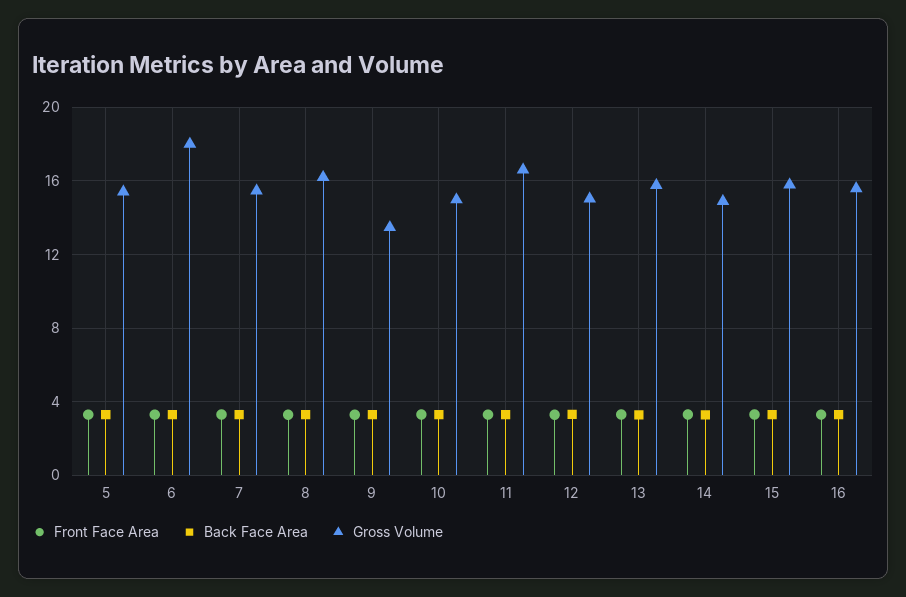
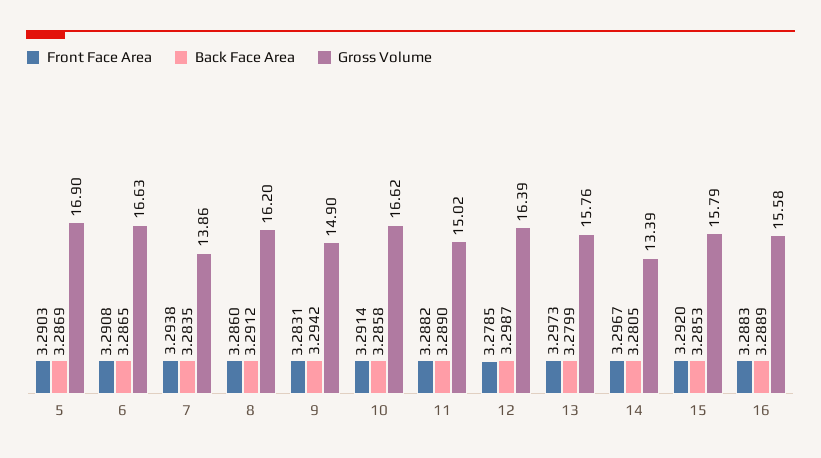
Gross Volume, 5: 15.5 -> 16.9
Gross Volume, 6: 18 -> 16.63
Gross Volume, 7: 15.5 -> 13.86
Gross Volume, 9: 13.5 -> 14.9
Gross Volume, 10: 15 -> 16.62
Gross Volume, 11: 16.5 -> 15.02
Gross Volume, 12: 15 -> 16.39
Gross Volume, 14: 15 -> 13.39

